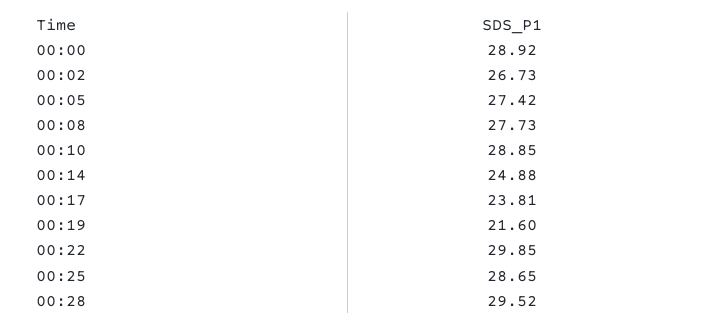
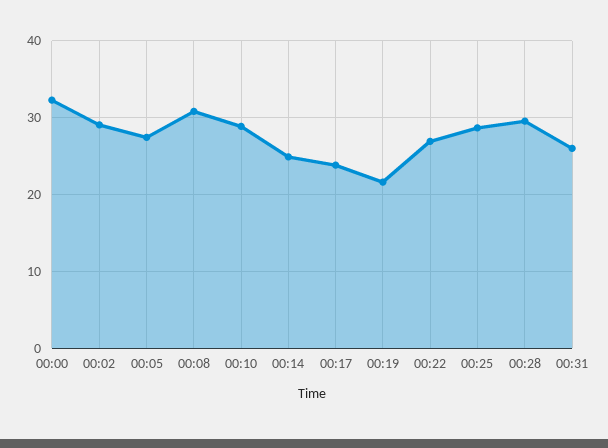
00:00: 28.92 -> 32
00:02: 26.73 -> 29
00:08: 27.73 -> 31
00:22: 29.85 -> 27
00:31: none -> 26

